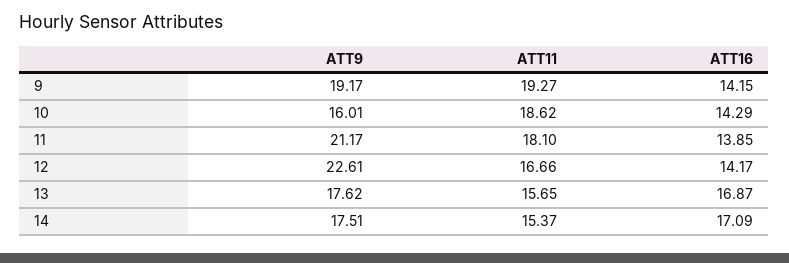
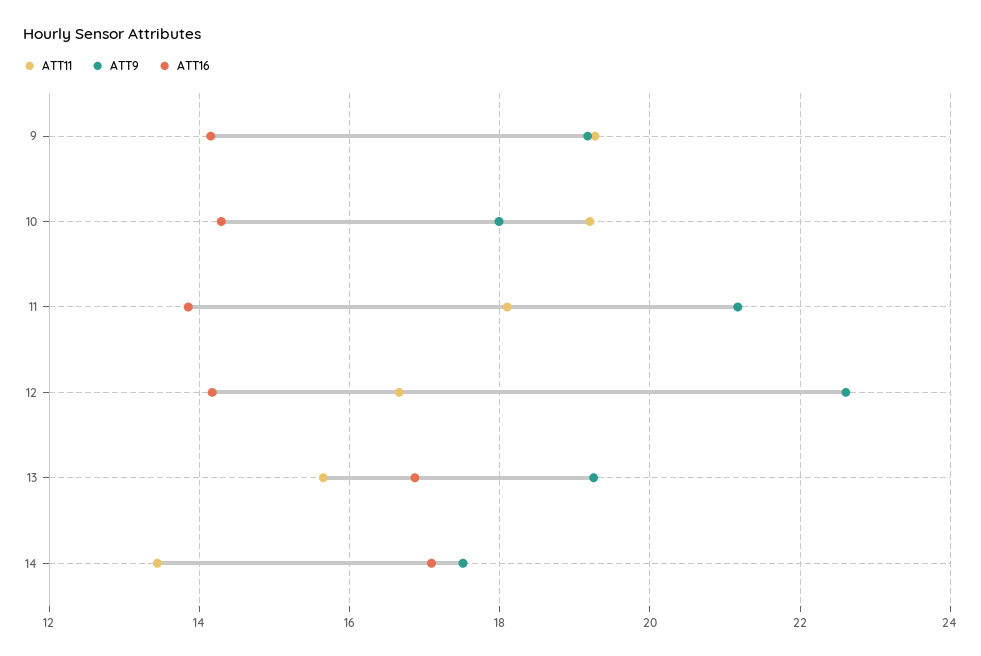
ATT9, 10: 16.01 -> 18
ATT11, 10: 18.62 -> 19.2
ATT9, 13: 17.62 -> 19.2
ATT11, 14: 15.37 -> 13.4

